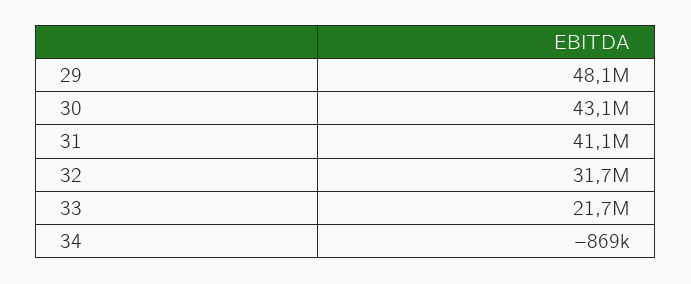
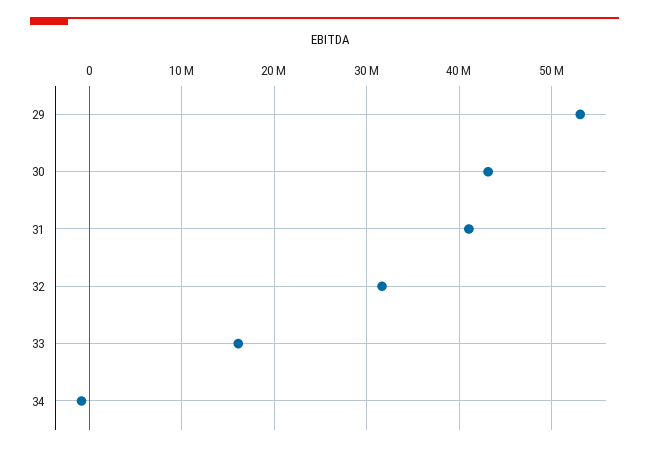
29: 48100000 -> 53000000
33: 21700000 -> 16000000

